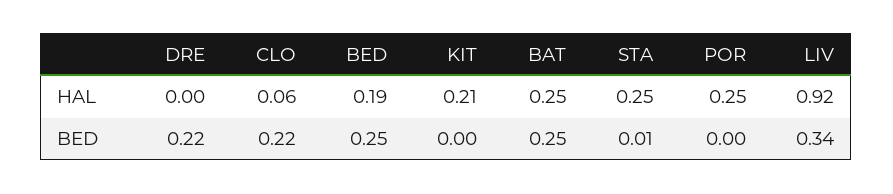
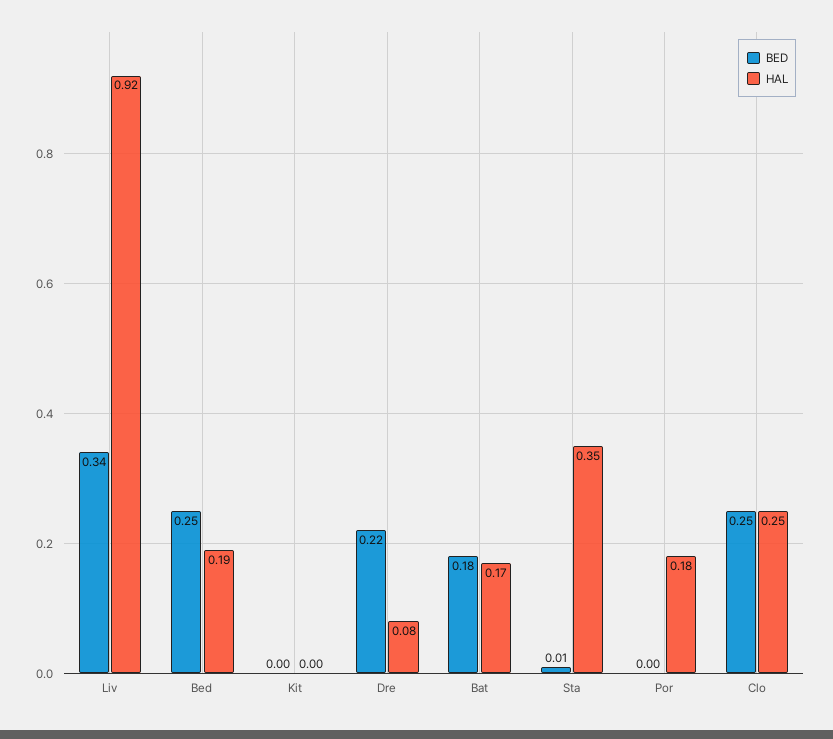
HAL, DRE: 0 -> 0.08
HAL, CLO: 0.06 -> 0.25
HAL, KIT: 0.21 -> 0
HAL, BAT: 0.25 -> 0.17
HAL, STA: 0.25 -> 0.35
HAL, POR: 0.25 -> 0.18
BED, CLO: 0.22 -> 0.25
BED, BAT: 0.25 -> 0.18

